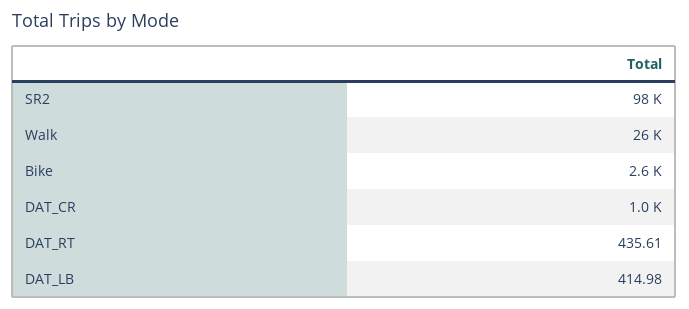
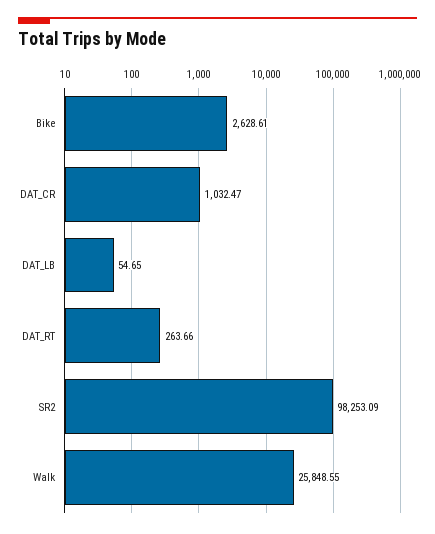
DAT_RT: 435.61 -> 263.66
DAT_LB: 414.98 -> 54.65

